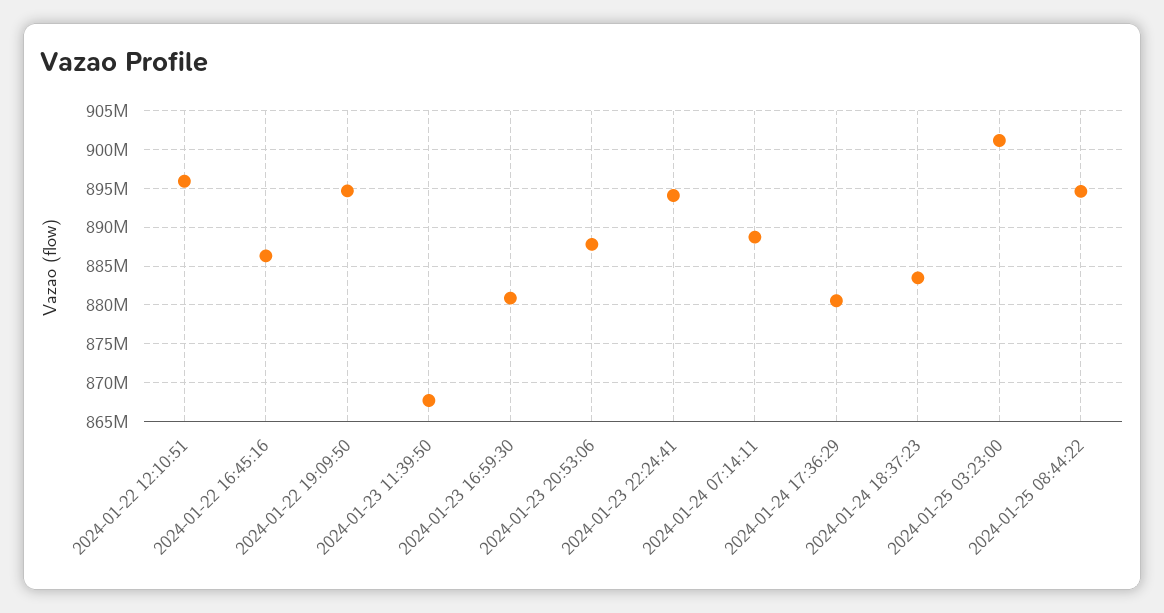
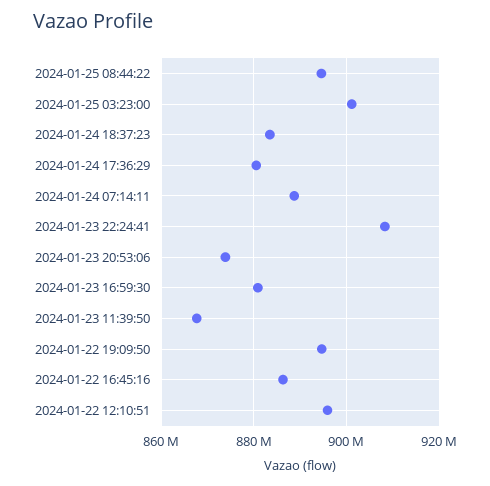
2024-01-23 20:53:06: 888000000 -> 874000000
2024-01-23 22:24:41: 894000000 -> 908000000

